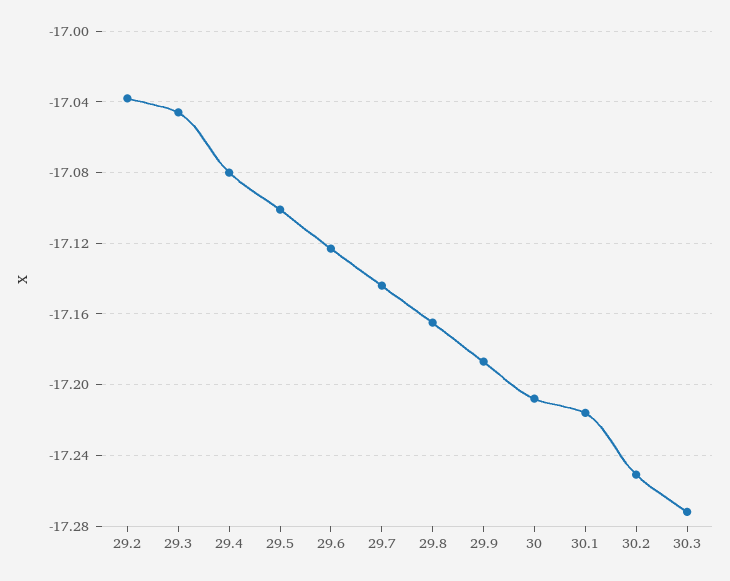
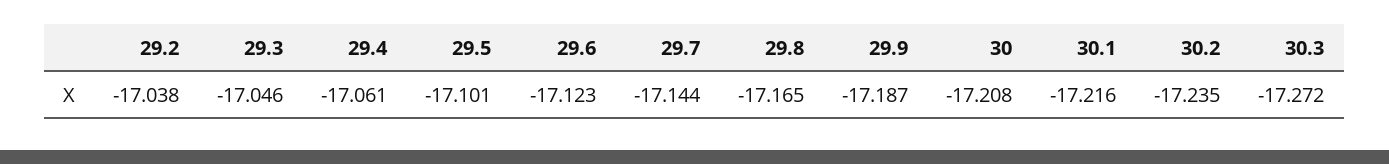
29.4: -17.08 -> -17.061
30.2: -17.25 -> -17.235

